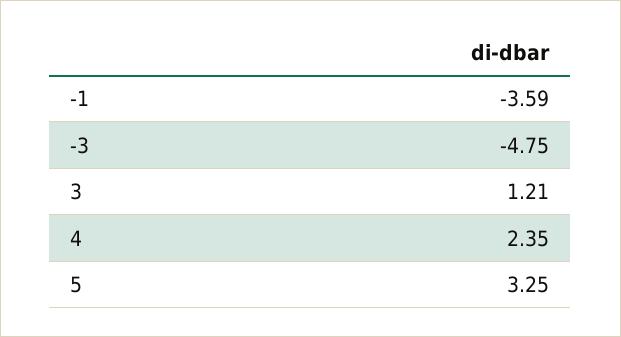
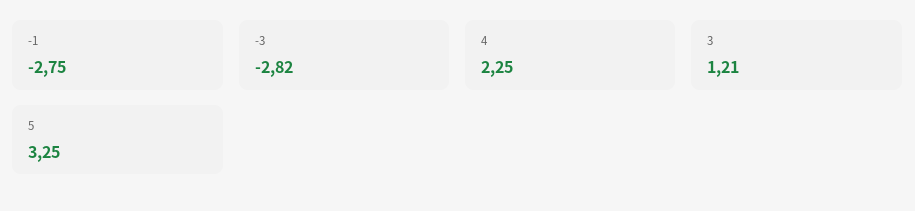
-1: -3.59 -> -2.75
-3: -4.75 -> -2.82
4: 2.35 -> 2.25

